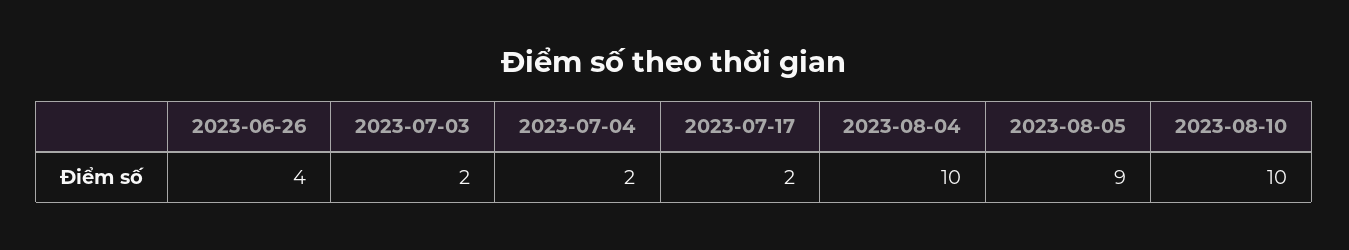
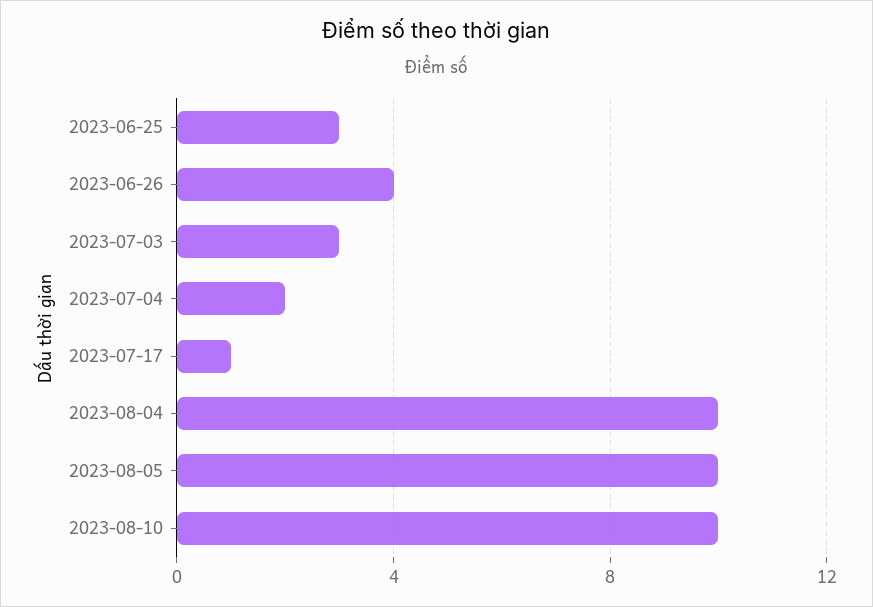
2023-07-03: 2 -> 3
2023-07-17: 2 -> 1
2023-08-05: 9 -> 10
2023-06-25: none -> 3

